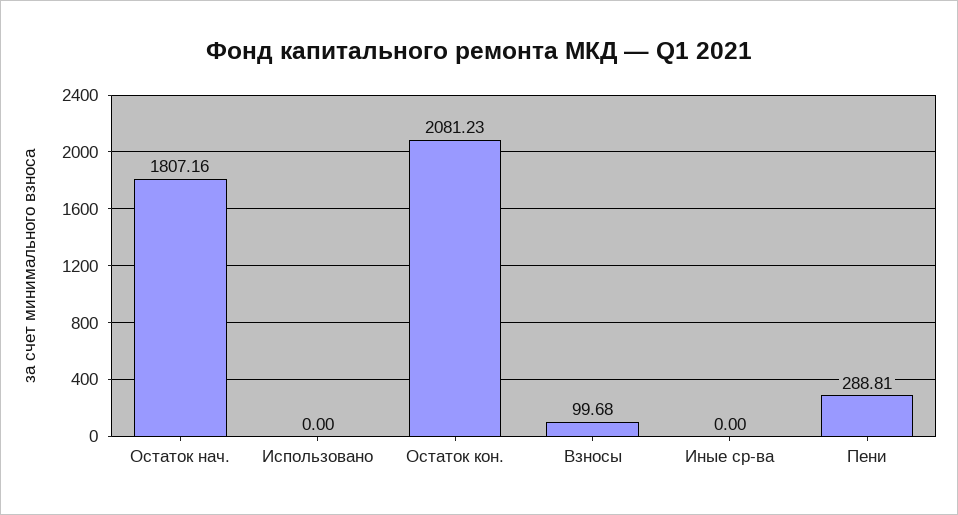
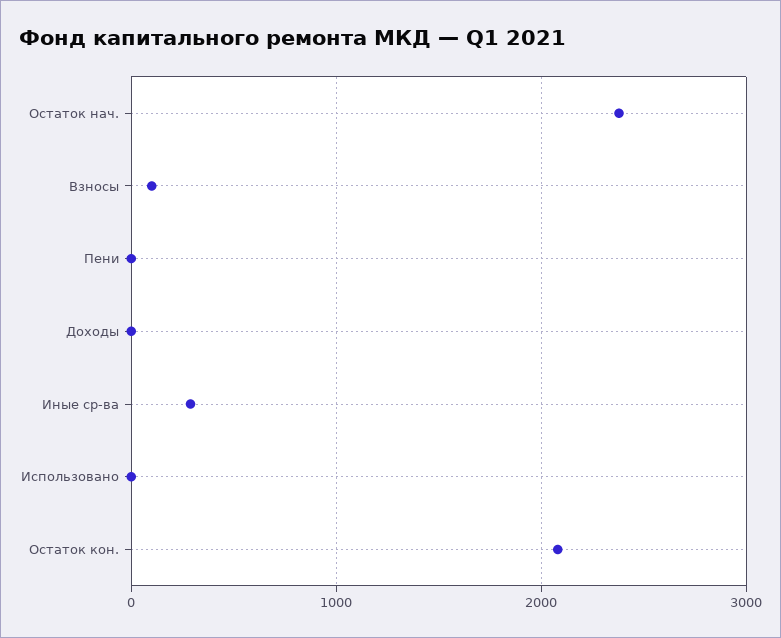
Остаток нач.: 1807.16 -> 2400
Иные ср-ва: 0 -> 300
Пени: 288.81 -> 0
Доходы: none -> 0

